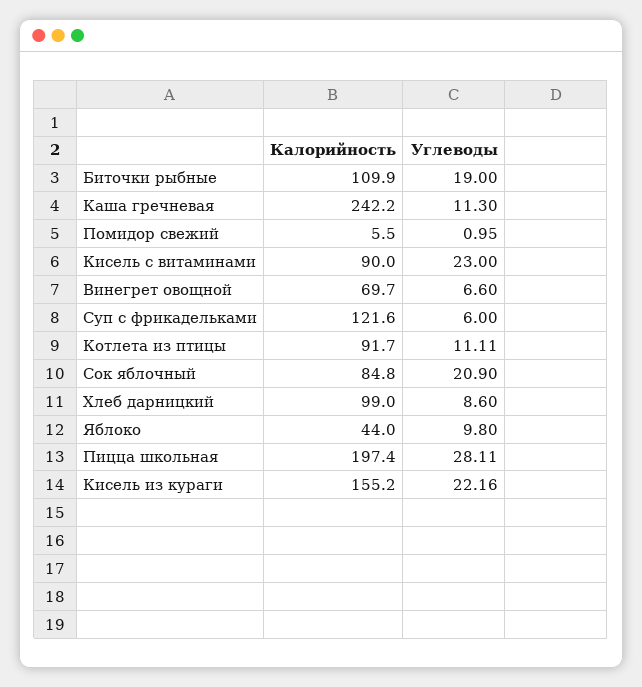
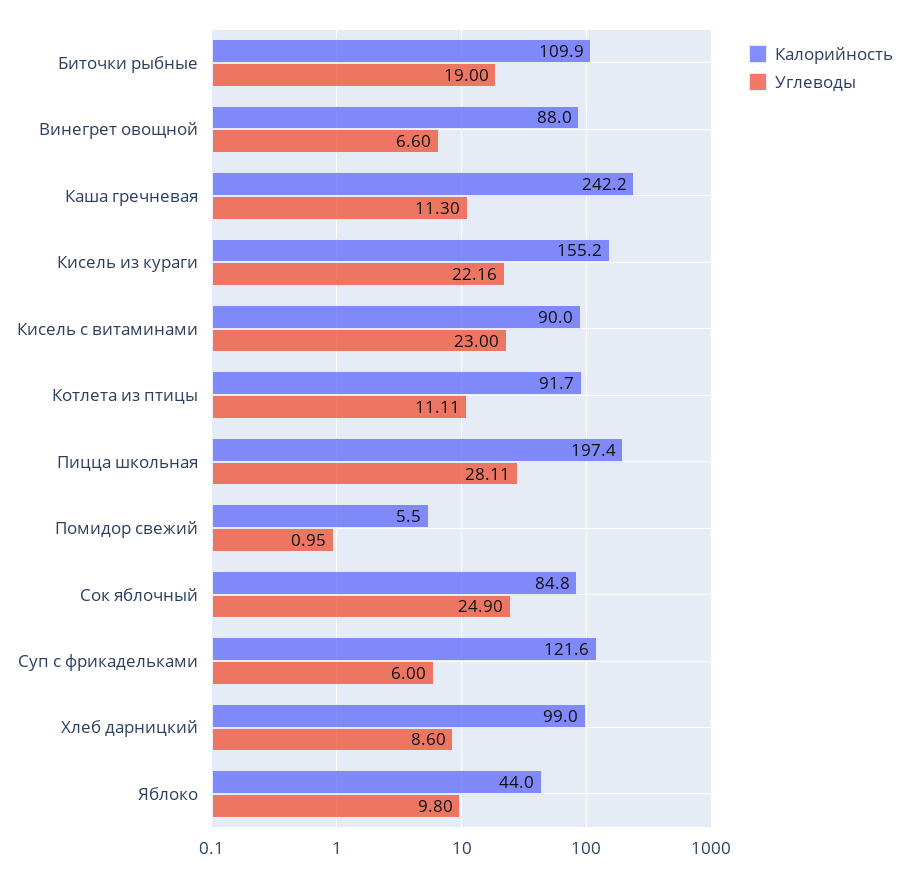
Калорийность, Винегрет овощной: 69.7 -> 88
Углеводы, Сок яблочный: 20.9 -> 24.9

